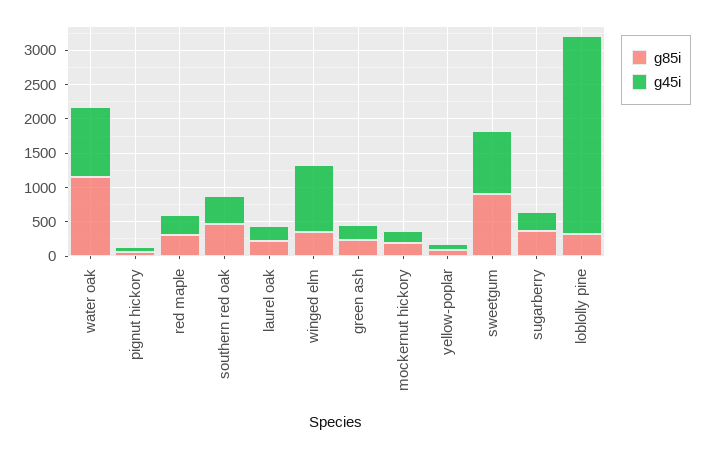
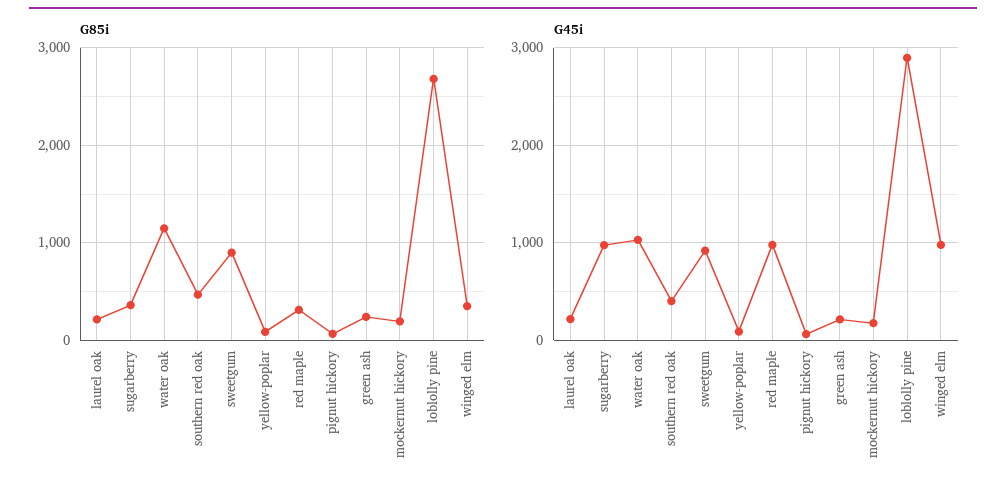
g45i, red maple: 250 -> 1000
g45i, sugarberry: 250 -> 1000
g85i, loblolly pine: 250 -> 2700

